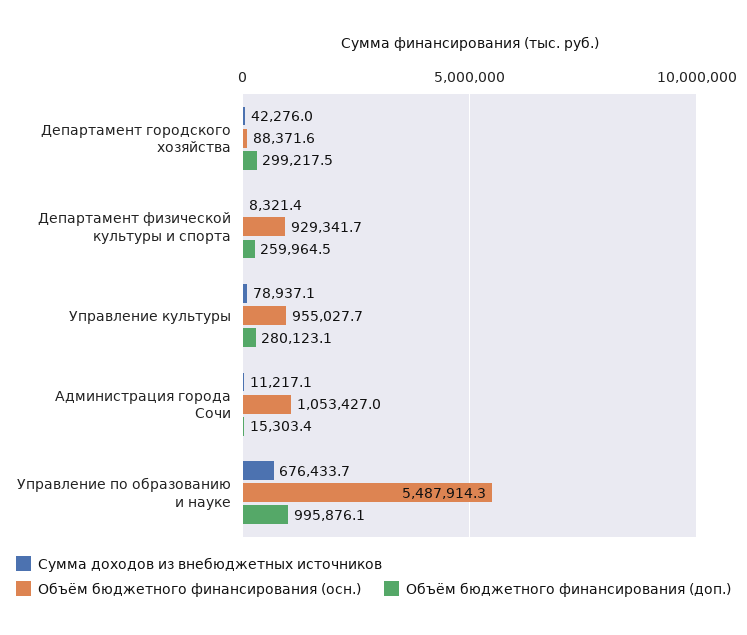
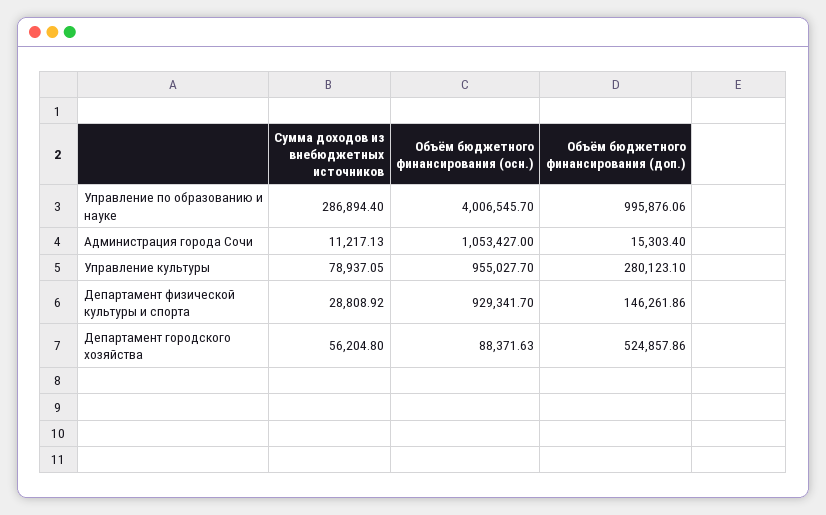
Сумма доходов из внебюджетных источников, Департамент городского хозяйства: 42276 -> 56204.8
Объём бюджетного финансирования (доп.), Департамент городского хозяйства: 299217.5 -> 524857.86
Сумма доходов из внебюджетных источников, Департамент физической культуры и спорта: 8321.4 -> 28808.92
Объём бюджетного финансирования (доп.), Департамент физической культуры и спорта: 259964.5 -> 146261.86
Сумма доходов из внебюджетных источников, Управление по образованию и науке: 676433.7 -> 286894.4
Объём бюджетного финансирования (осн.), Управление по образованию и науке: 5487914.3 -> 4006545.7

